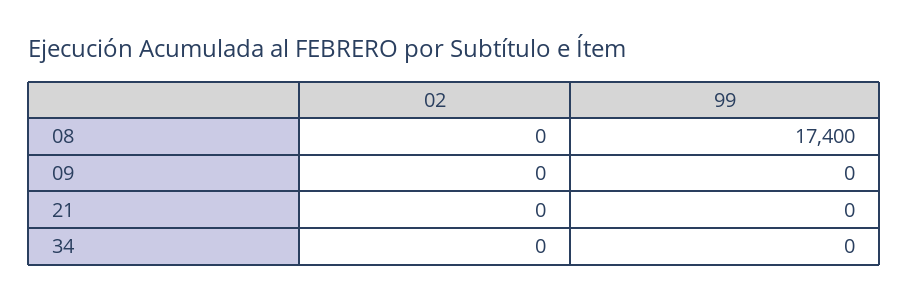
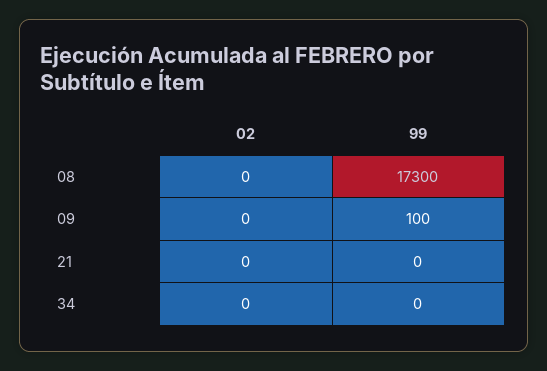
99, 08: 17400 -> 17300
99, 09: 0 -> 100

